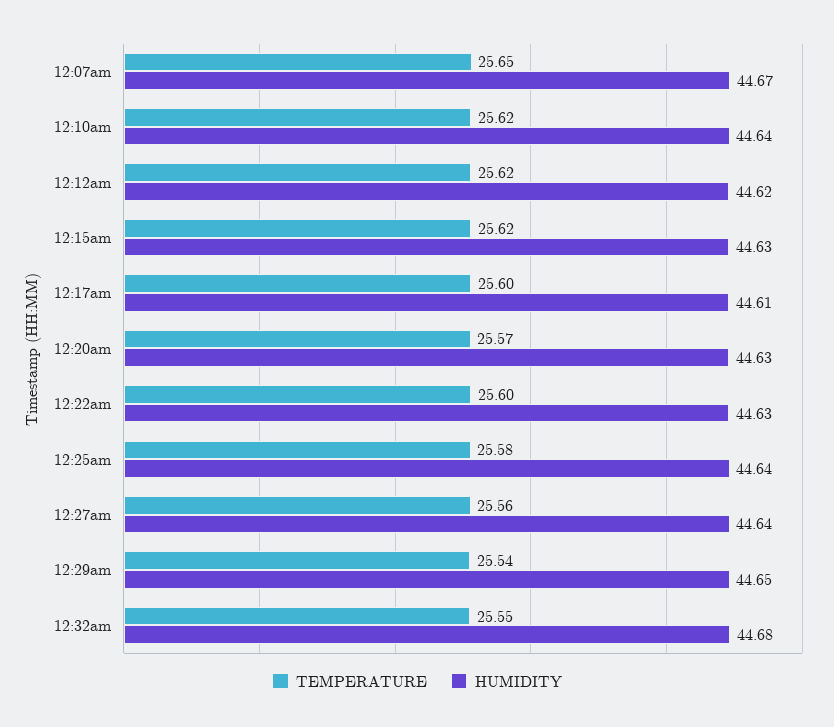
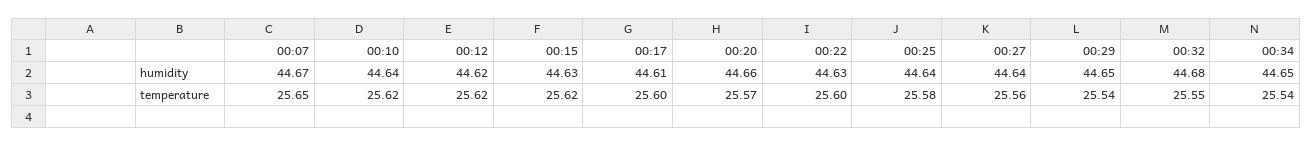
HUMIDITY, 12:20am: 44.63 -> 44.66
HUMIDITY, 00:34: none -> 44.65
TEMPERATURE, 00:34: none -> 25.54

